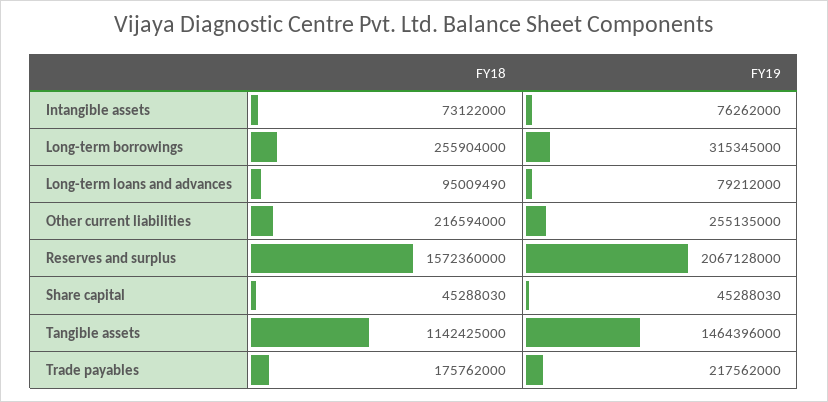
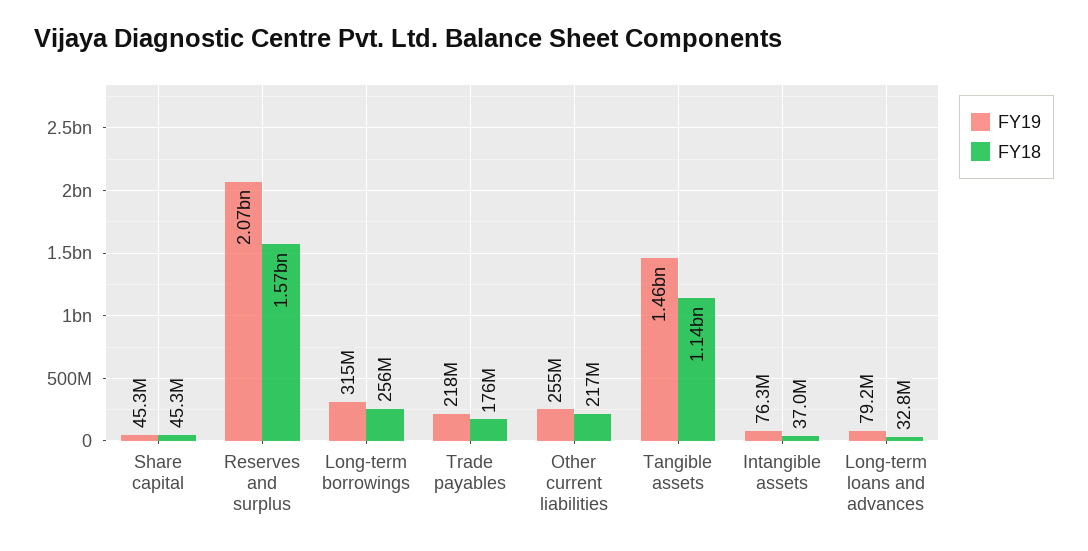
FY18, Intangible assets: 73122000 -> 37000000
FY18, Long-term loans and advances: 95009490 -> 32800000

